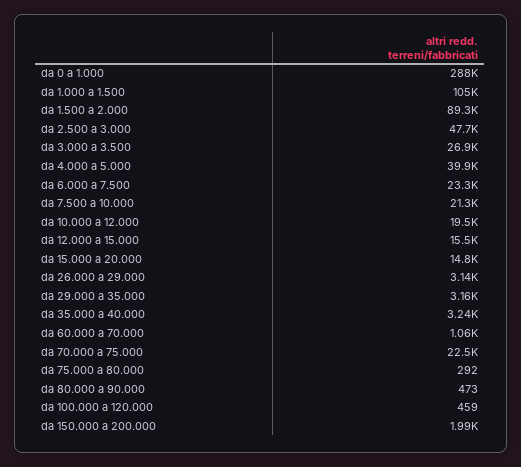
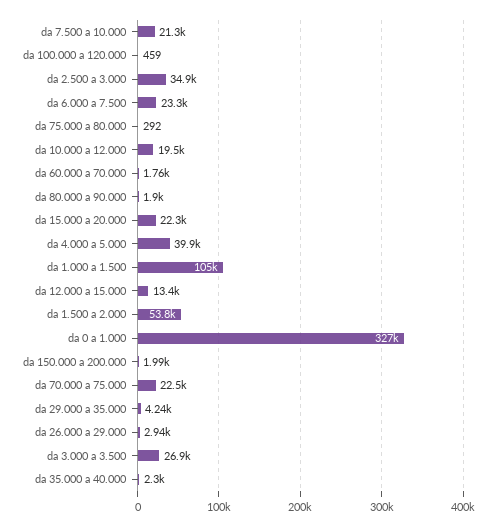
da 0 a 1.000: 288000 -> 327000
da 1.500 a 2.000: 89300 -> 53800
da 2.500 a 3.000: 47700 -> 34900
da 12.000 a 15.000: 15500 -> 13400
da 15.000 a 20.000: 14800 -> 22300
da 26.000 a 29.000: 3140 -> 2940
da 29.000 a 35.000: 3160 -> 4240
da 35.000 a 40.000: 3240 -> 2300
da 60.000 a 70.000: 1060 -> 1760
da 80.000 a 90.000: 473 -> 1900

